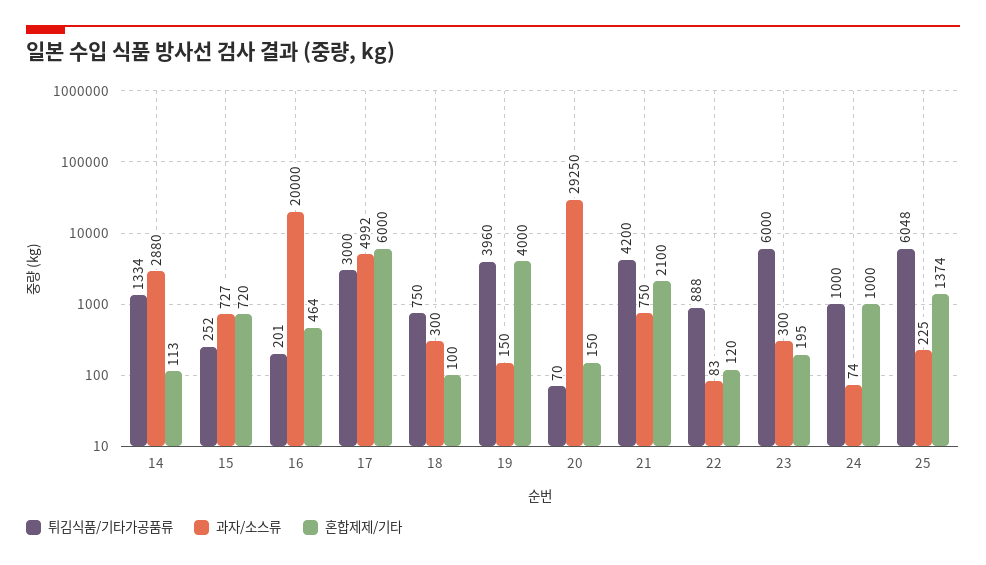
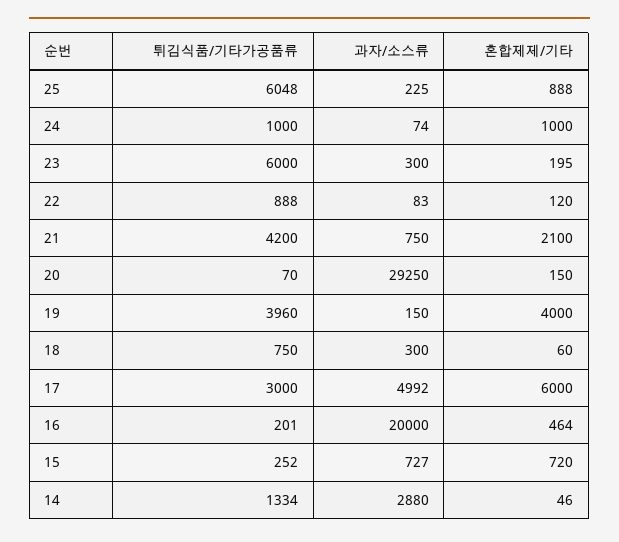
혼합제제/기타, 14: 113 -> 46
혼합제제/기타, 18: 100 -> 60
혼합제제/기타, 25: 1374 -> 888

